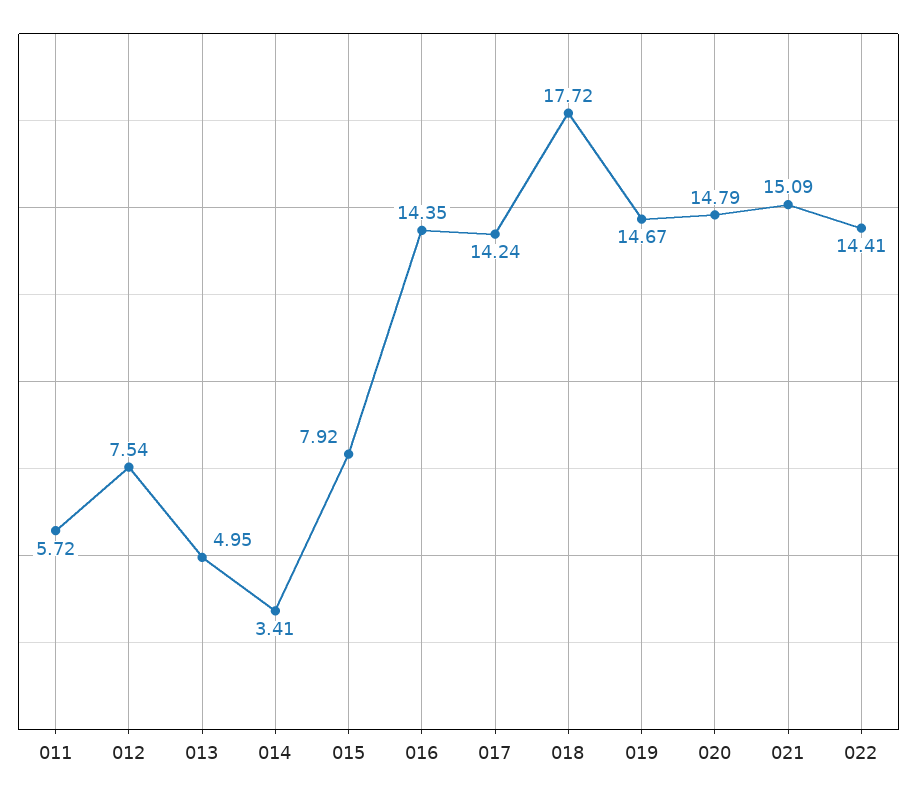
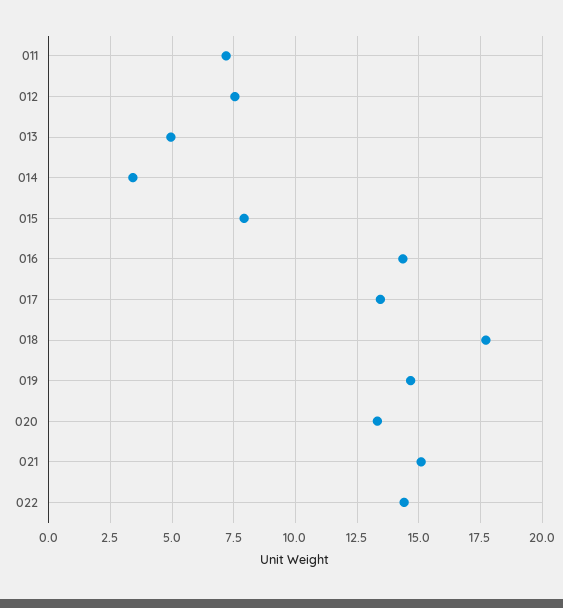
011: 5.72 -> 7.25
017: 14.24 -> 13.5
020: 14.79 -> 13.25

